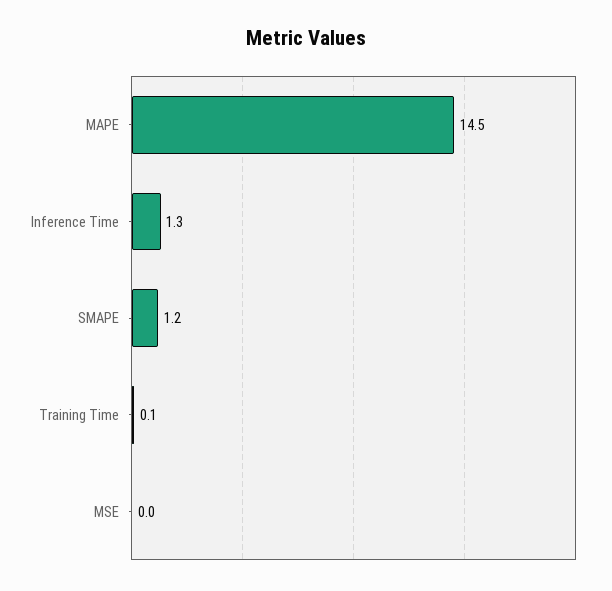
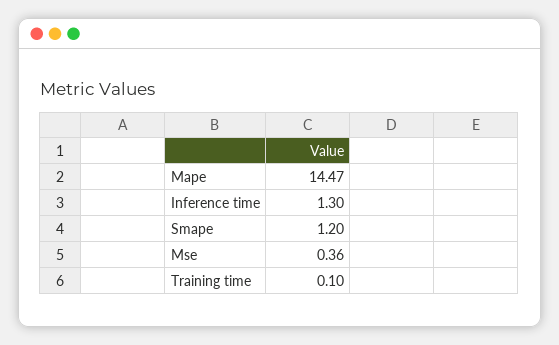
MSE: 0 -> 0.36

